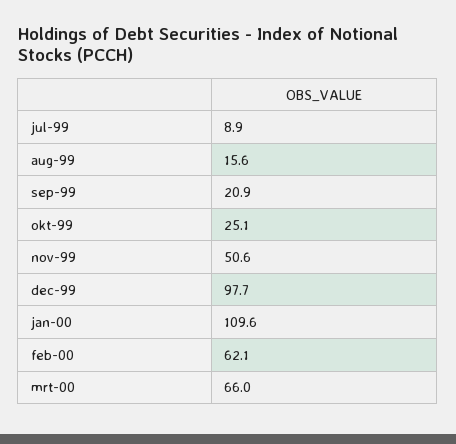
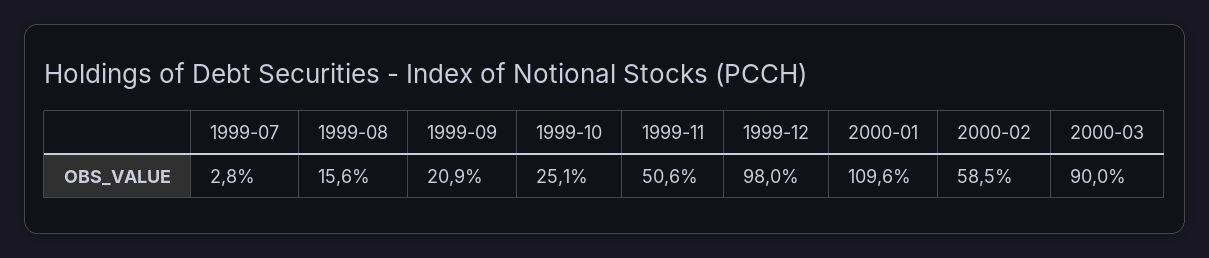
jul-99: 8.9 -> 2.8
dec-99: 97.7 -> 98
feb-00: 62.1 -> 58.5
mrt-00: 66 -> 90

